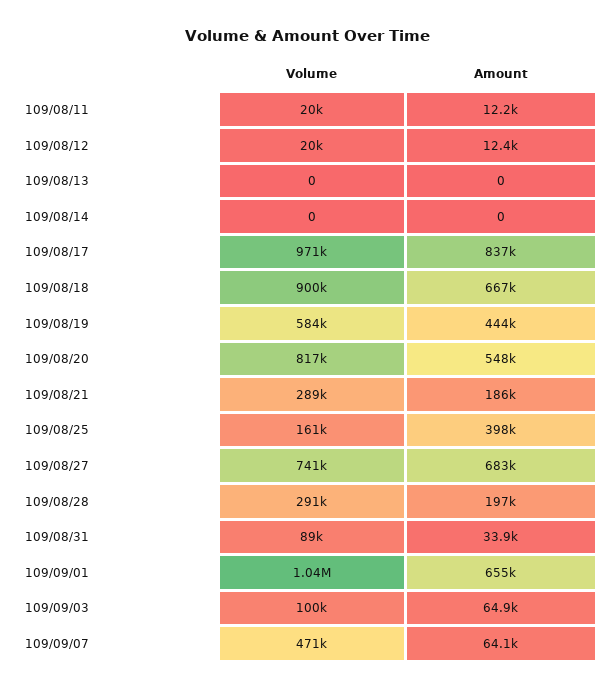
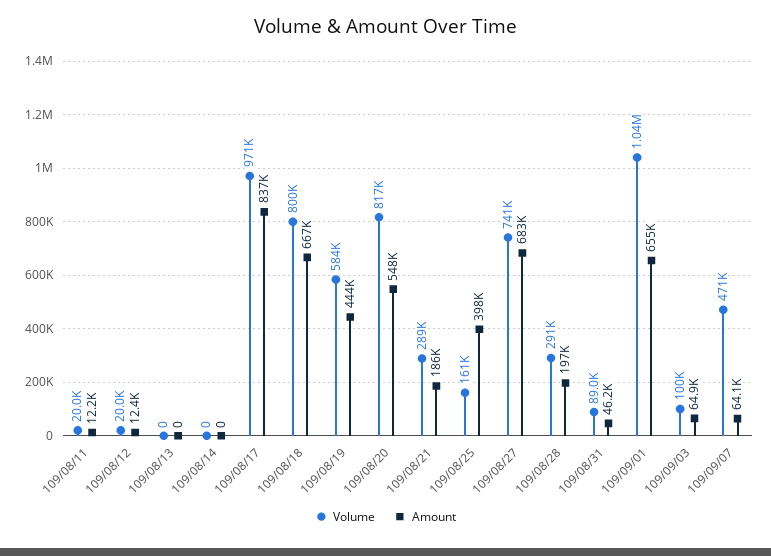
Volume, 109/08/18: 900000 -> 800000
Amount, 109/08/31: 33900 -> 46200

